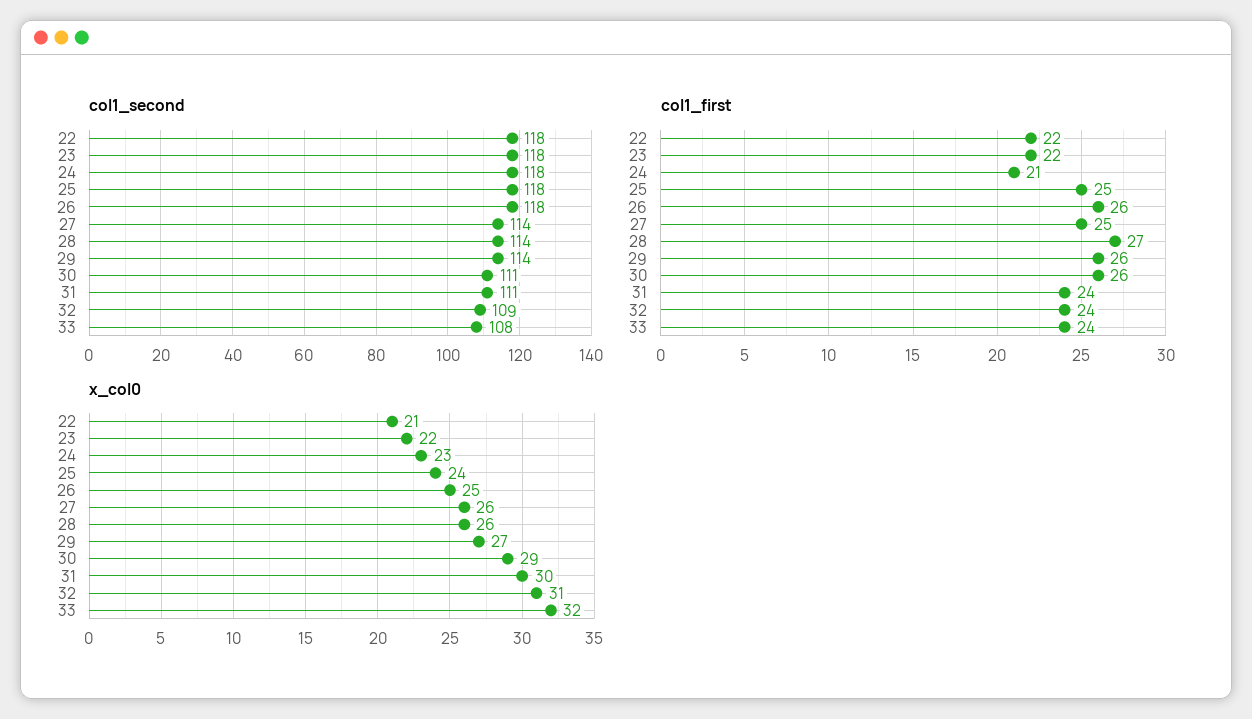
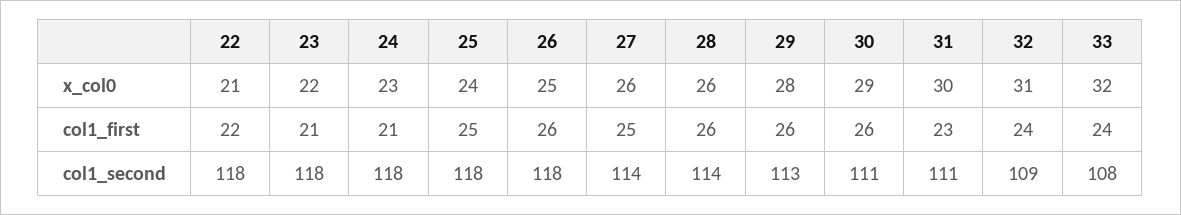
col1_second, 29: 114 -> 113
col1_first, 23: 22 -> 21
col1_first, 28: 27 -> 26
col1_first, 31: 24 -> 23
x_col0, 29: 27 -> 28

